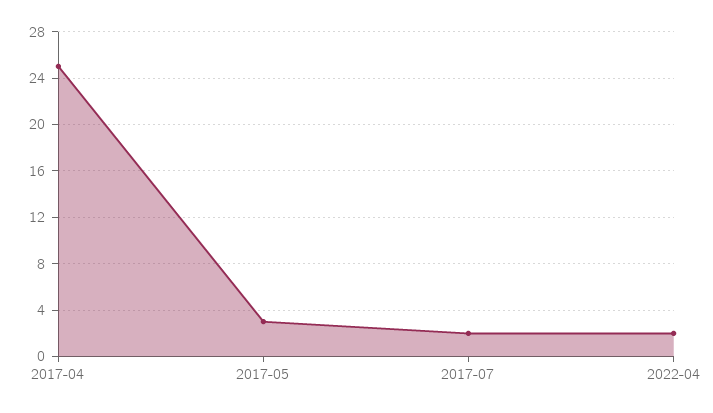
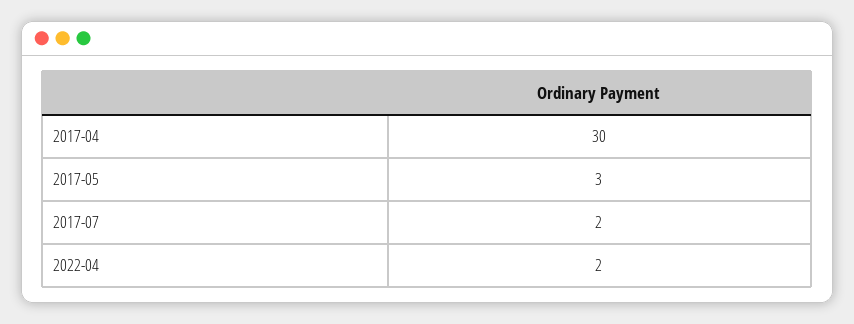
2017-04: 25 -> 30

